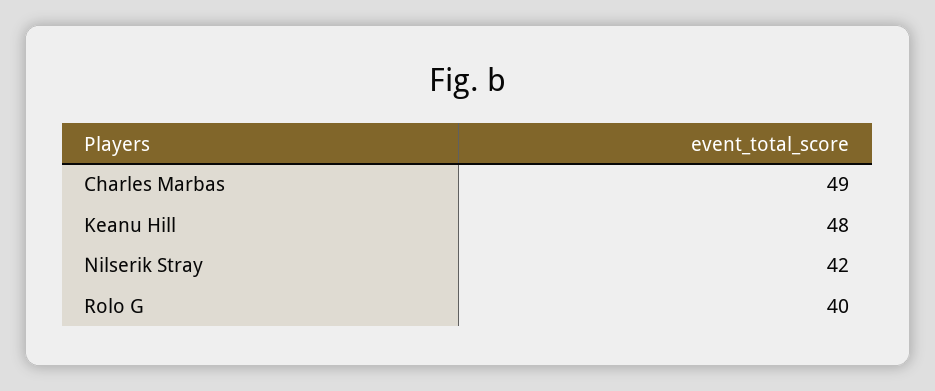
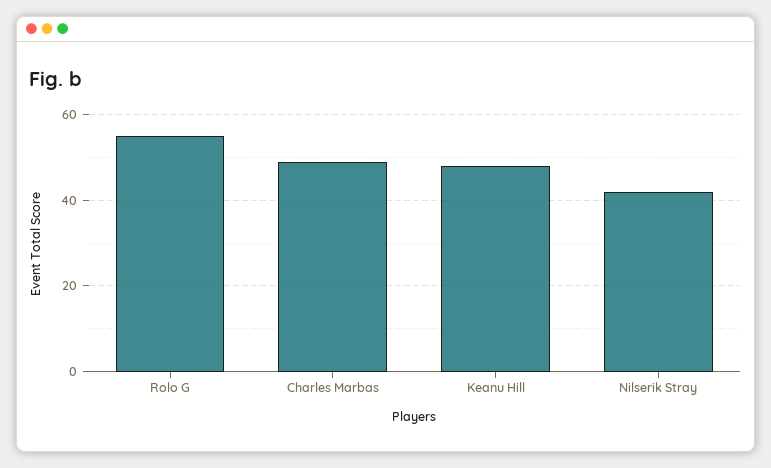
Rolo G: 40 -> 55

